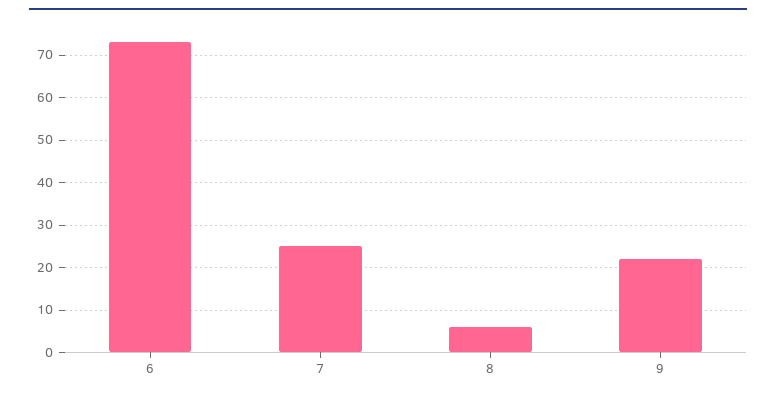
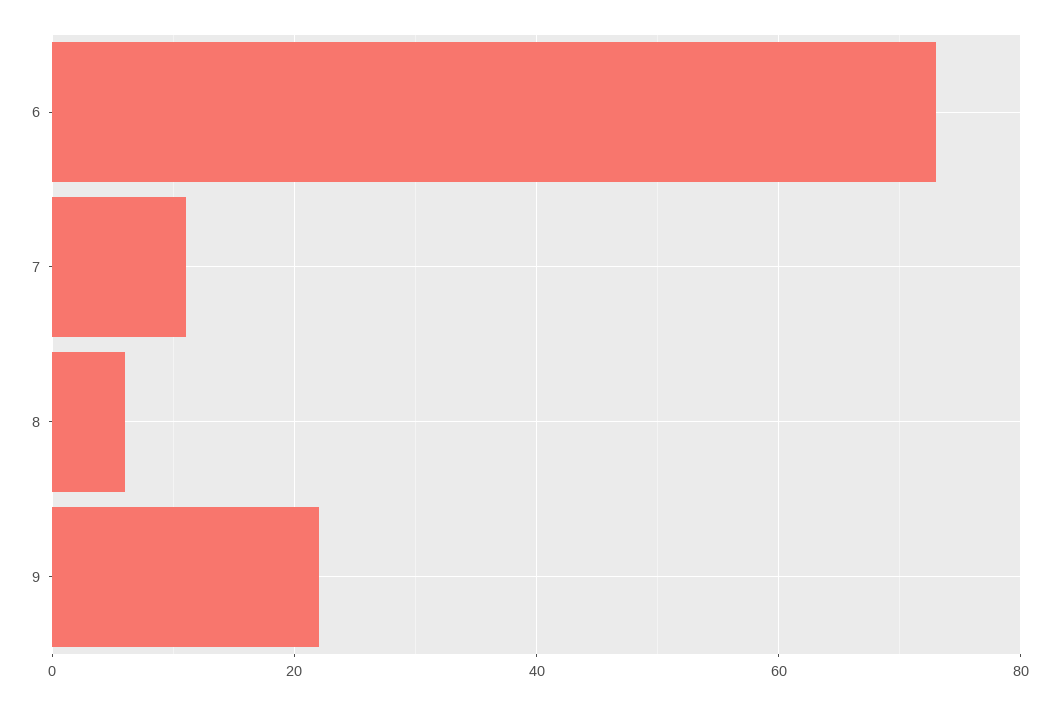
7: 25 -> 10

